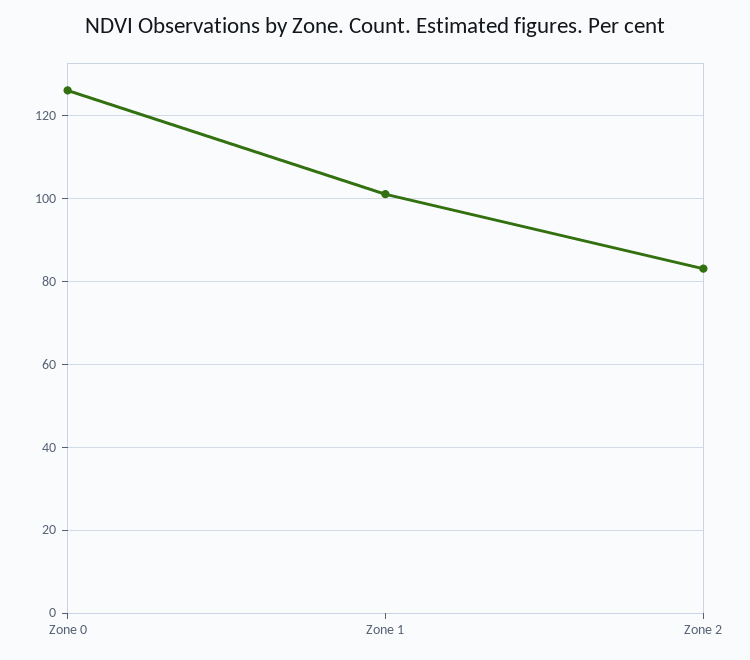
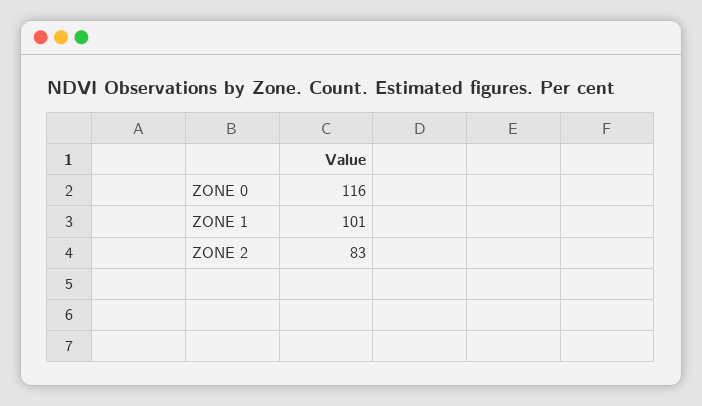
Zone 0: 125 -> 116

